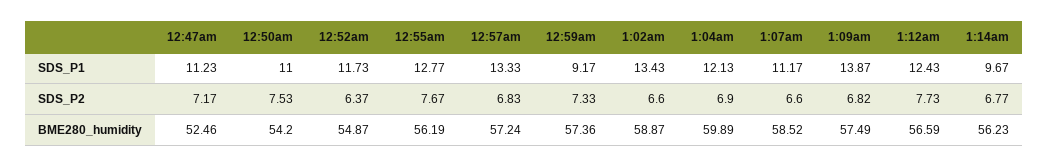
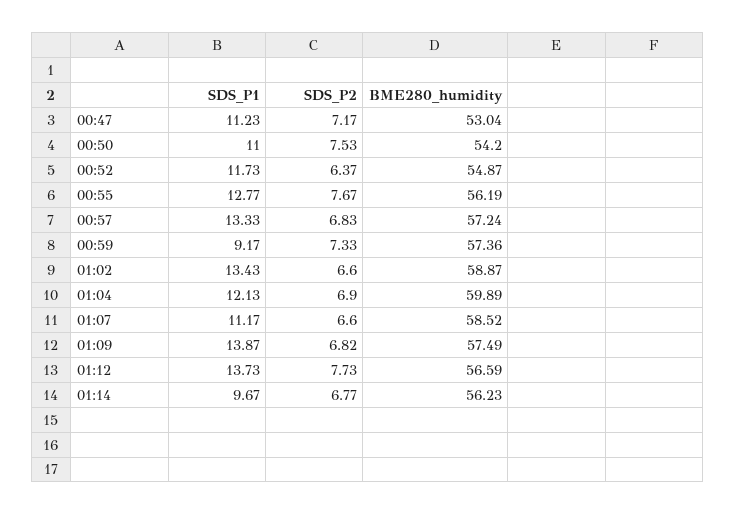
1:12am, SDS_P1: 12.43 -> 13.73
12:47am, BME280_humidity: 52.46 -> 53.04

